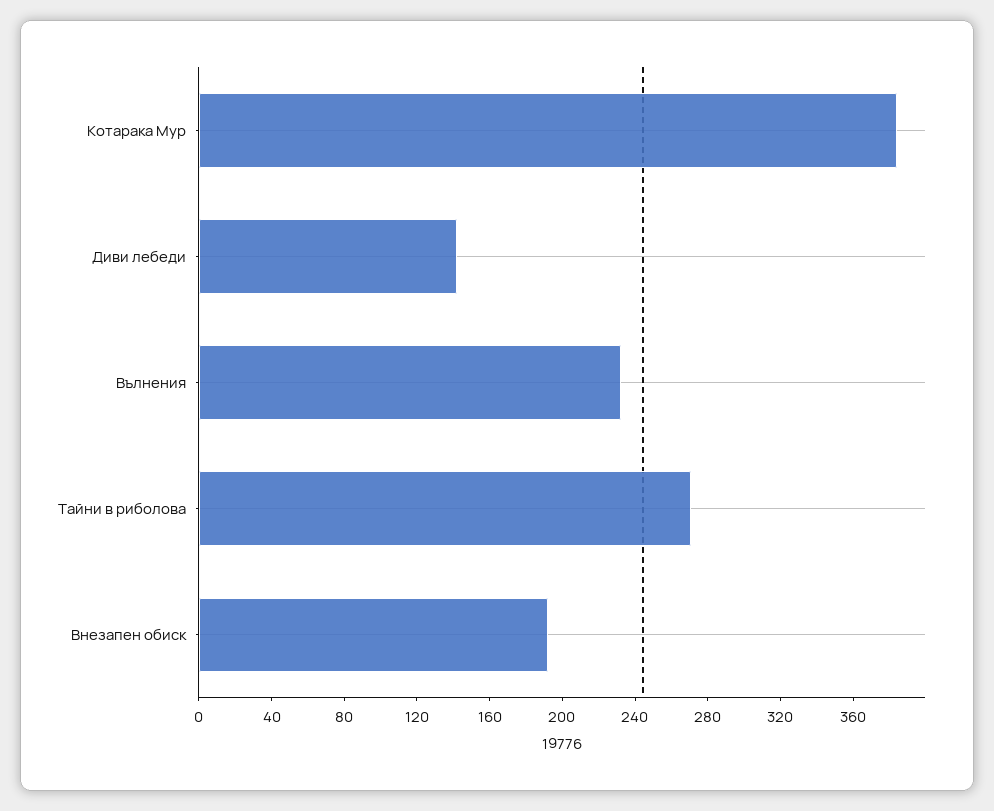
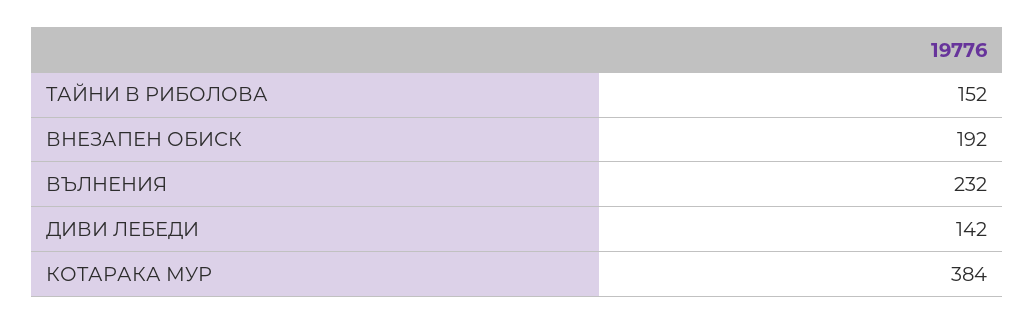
Тайни в риболова: 270 -> 152

